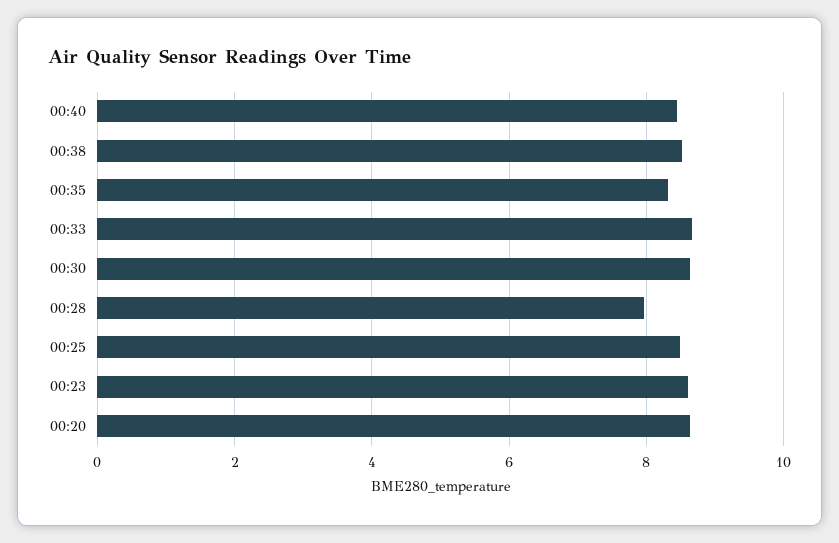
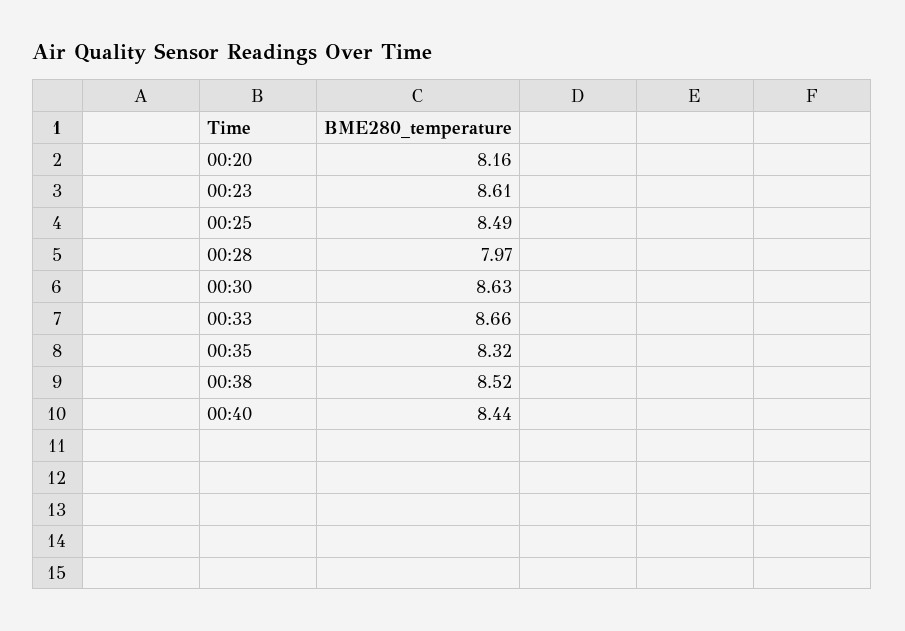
00:20: 8.6 -> 8.16

